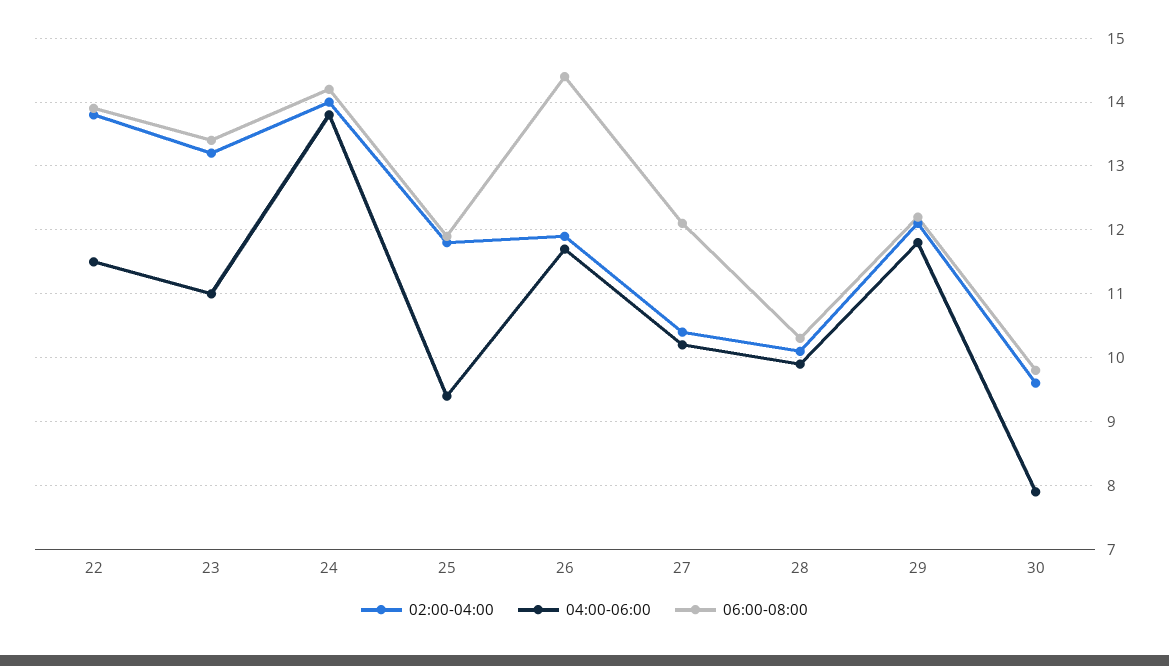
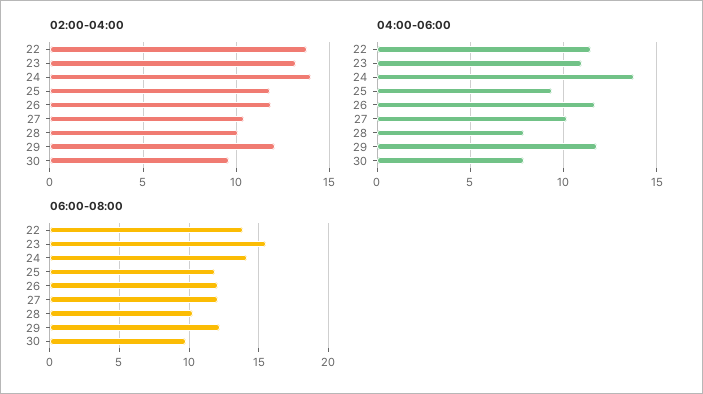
06:00-08:00, 23: 13.4 -> 15.5
06:00-08:00, 26: 14.4 -> 12
04:00-06:00, 28: 9.9 -> 8

